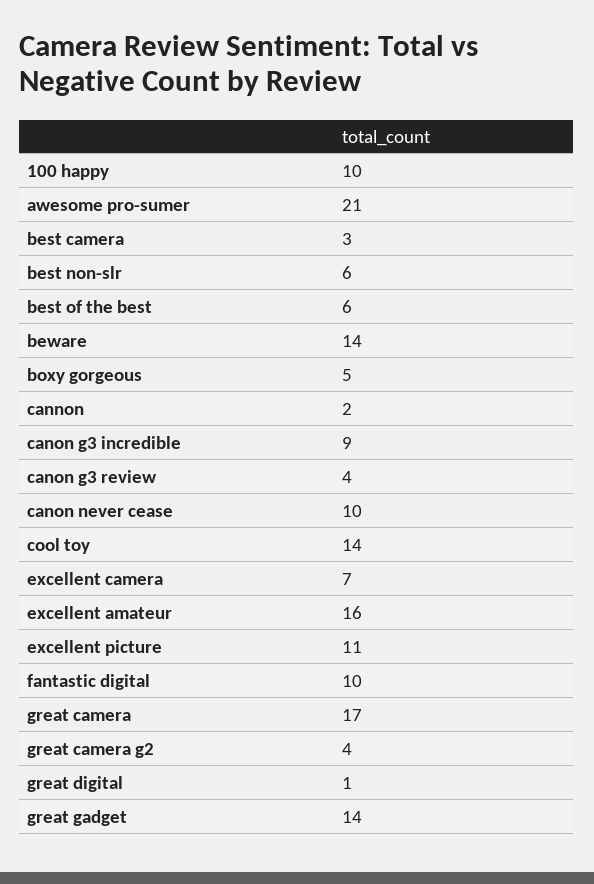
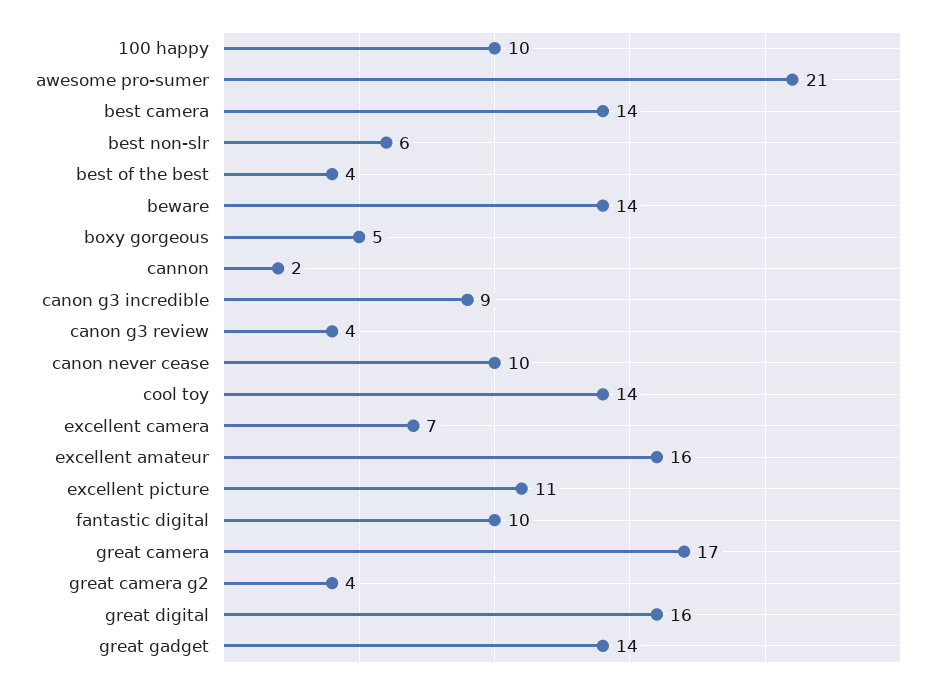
best camera: 3 -> 14
best of the best: 6 -> 4
great digital: 1 -> 16

